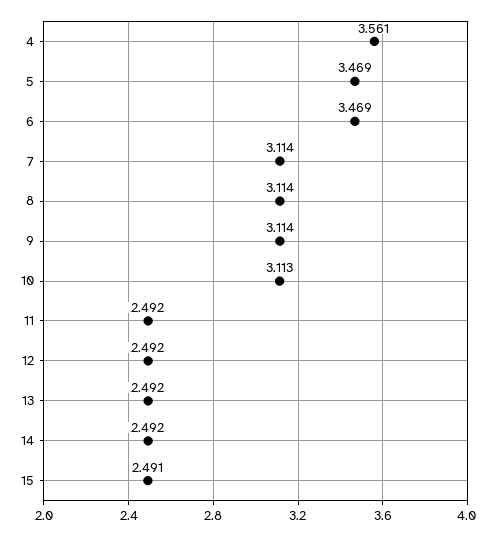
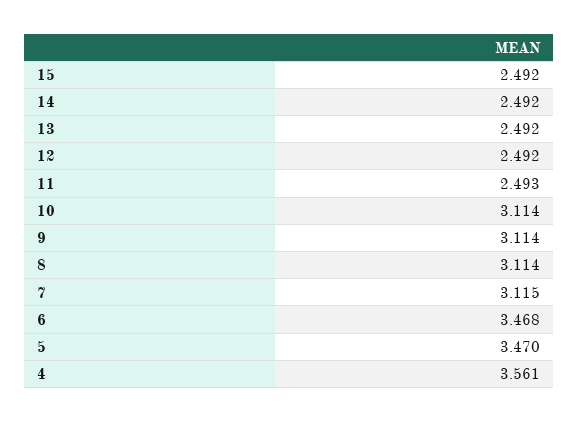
5: 3.469 -> 3.47
6: 3.469 -> 3.468
7: 3.114 -> 3.115
10: 3.113 -> 3.114
11: 2.492 -> 2.493
15: 2.491 -> 2.492

